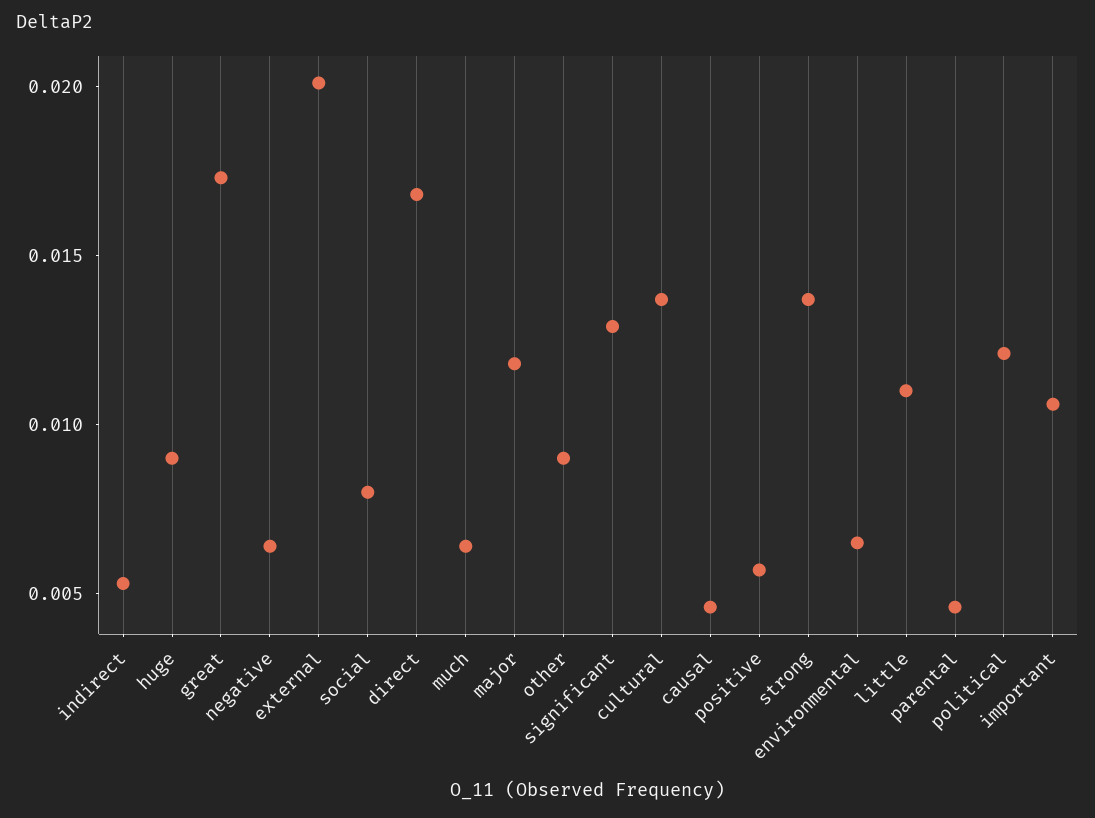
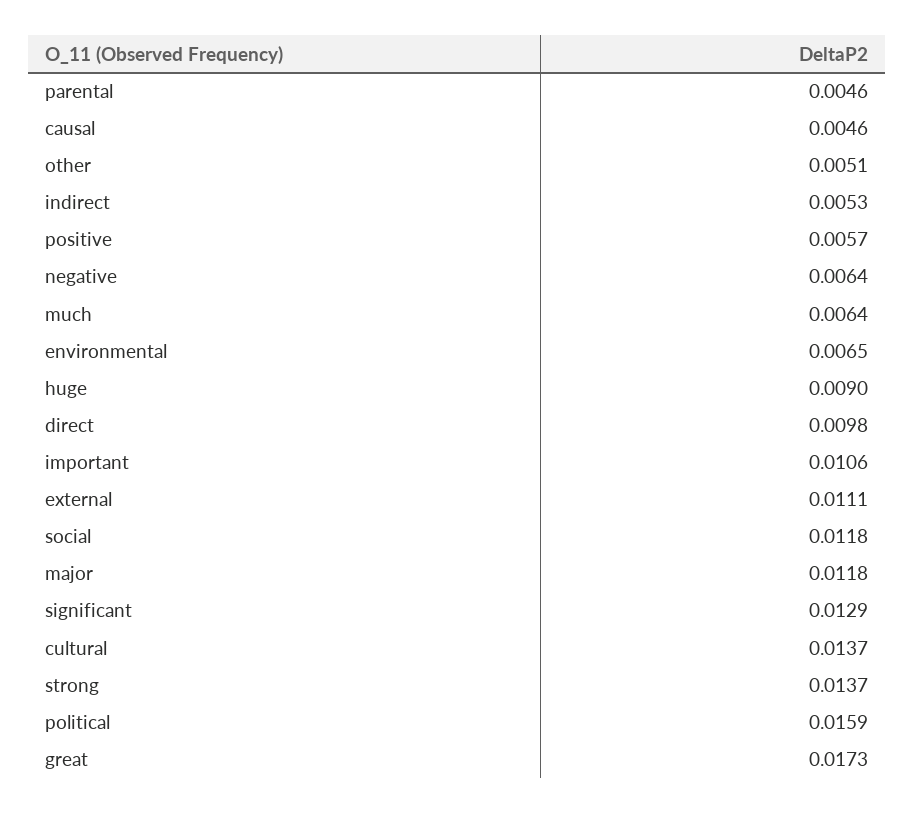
external: 0.02 -> 0.0111
social: 0.008 -> 0.0118
direct: 0.017 -> 0.0098
other: 0.009 -> 0.0051
little: 0.011 -> none
political: 0.012 -> 0.0159

